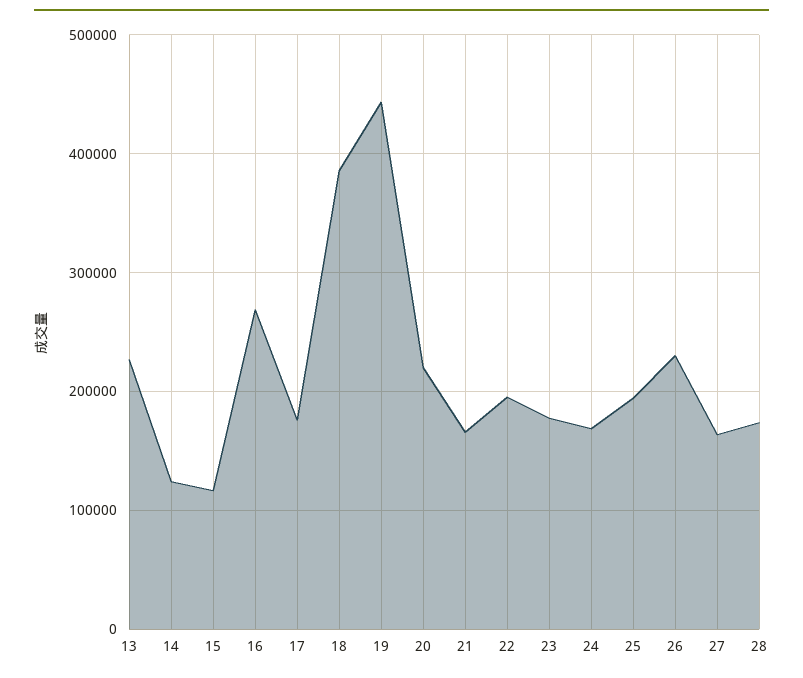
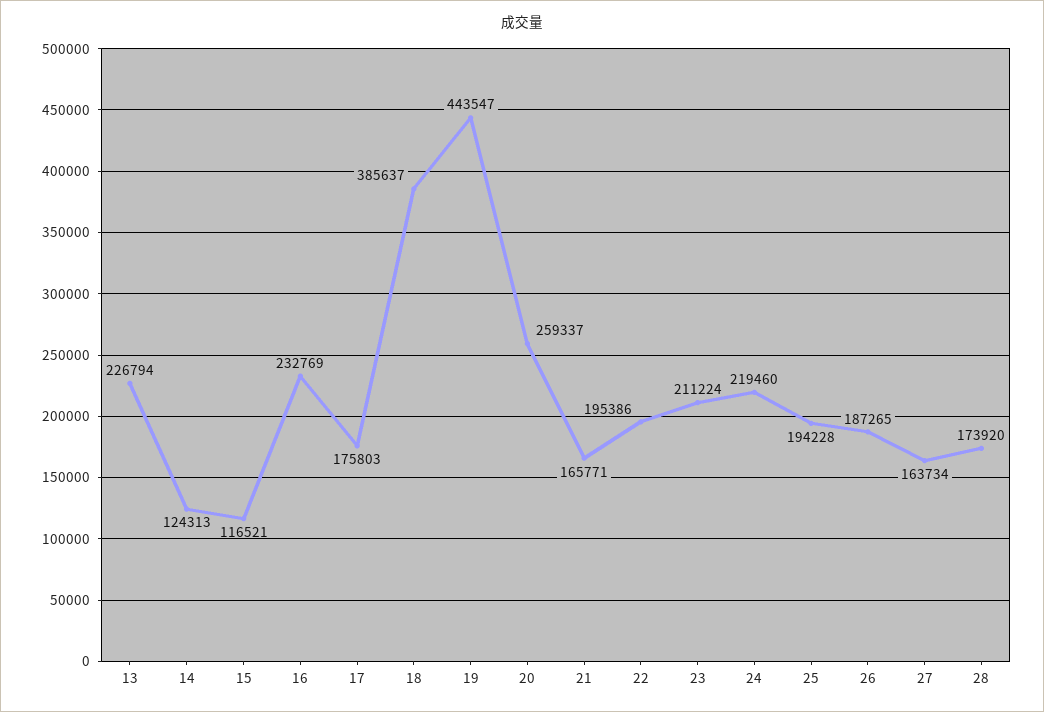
16: 270000 -> 232769
20: 220000 -> 259337
23: 180000 -> 211224
24: 170000 -> 219460
26: 230000 -> 187265

